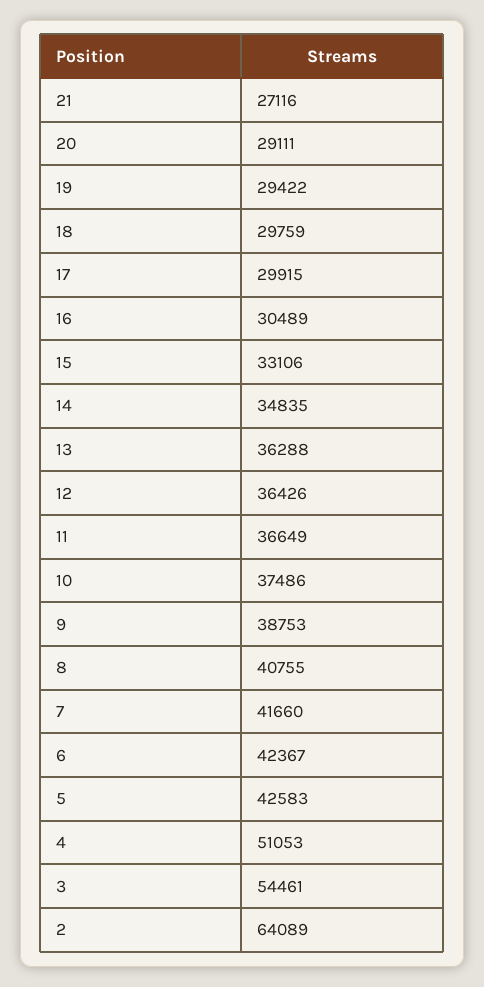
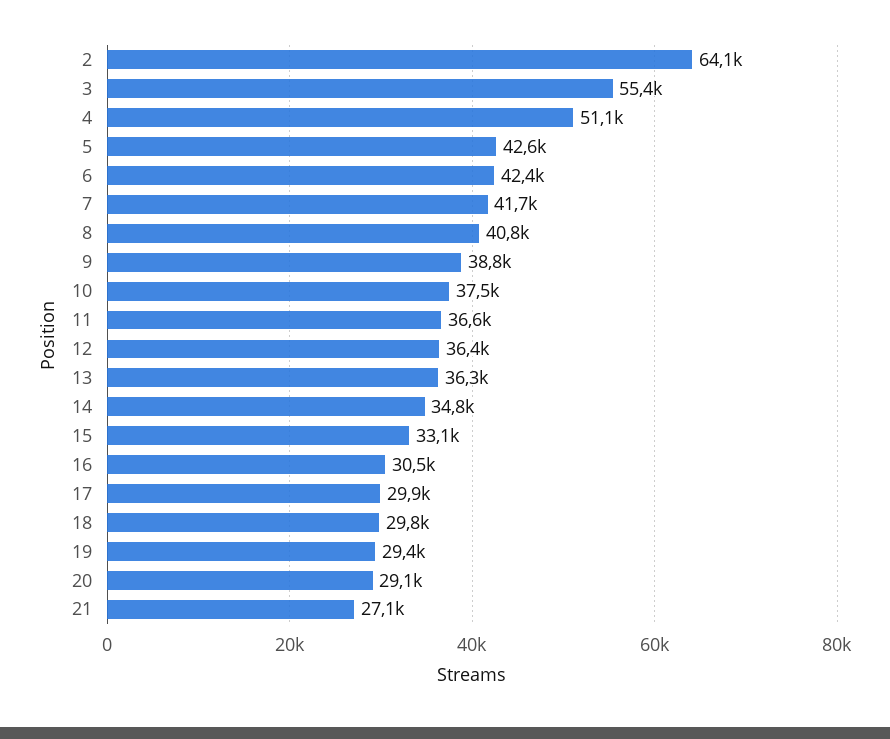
3: 54461 -> 55400

